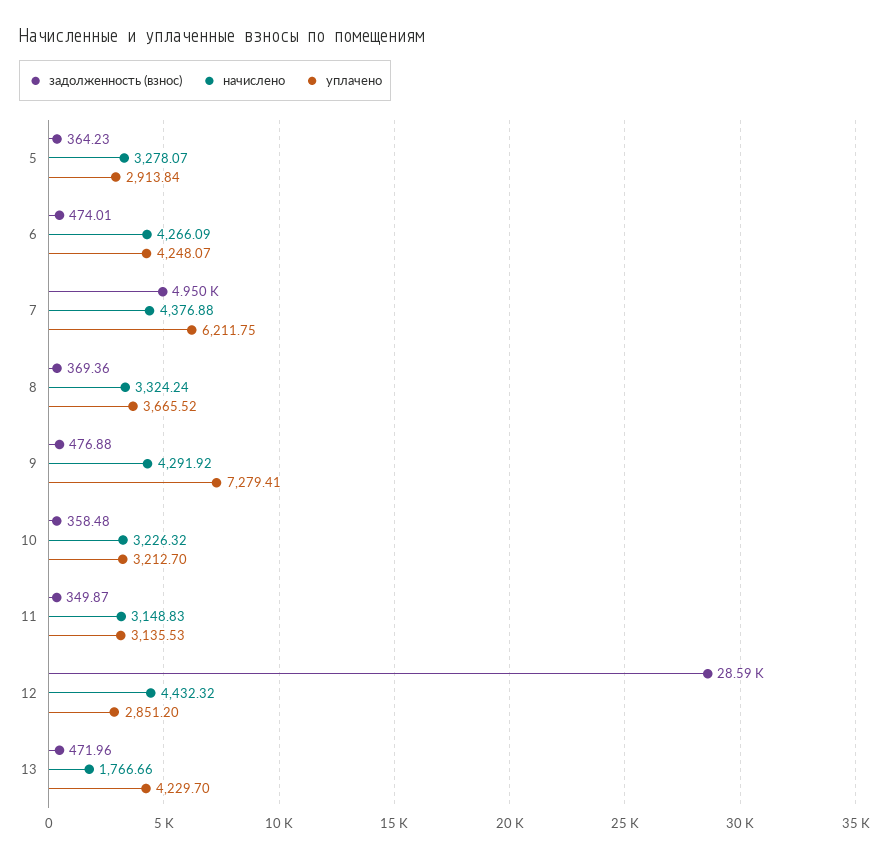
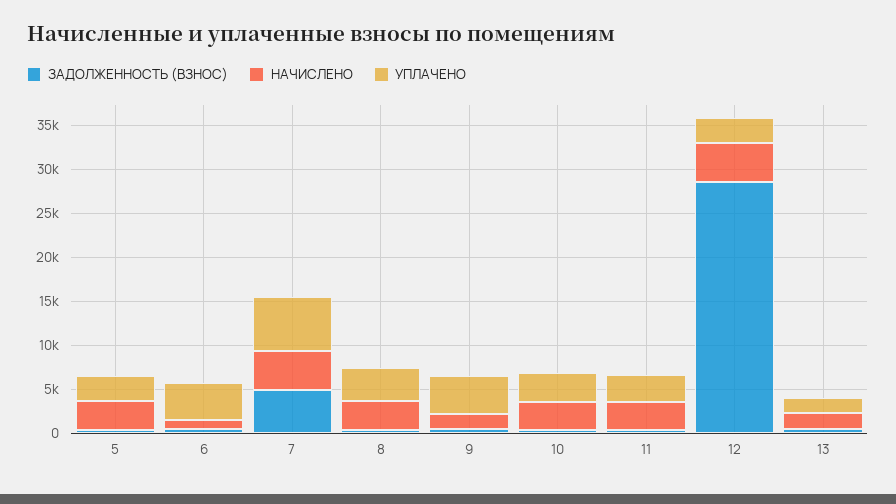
начислено, 6: 4266.09 -> 1000
начислено, 9: 4291.92 -> 2000
уплачено, 9: 7279.41 -> 4000
уплачено, 13: 4229.7 -> 2000

